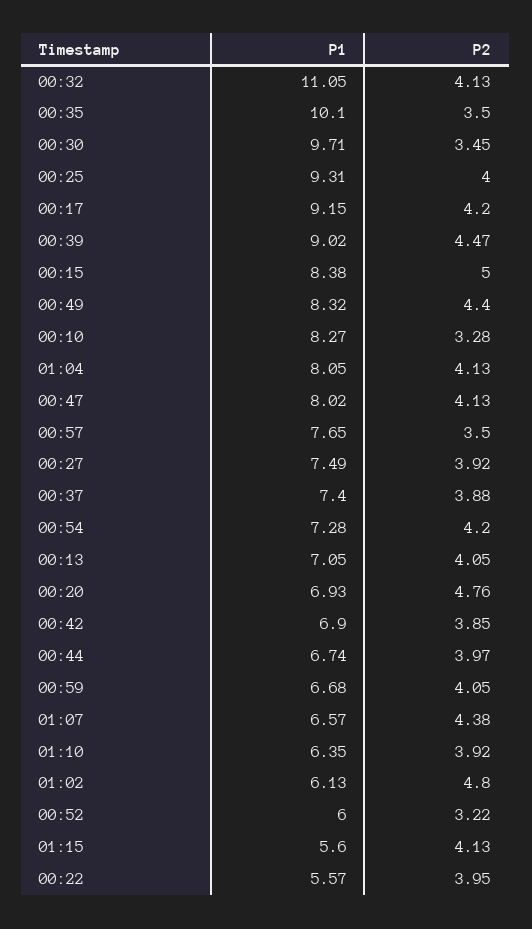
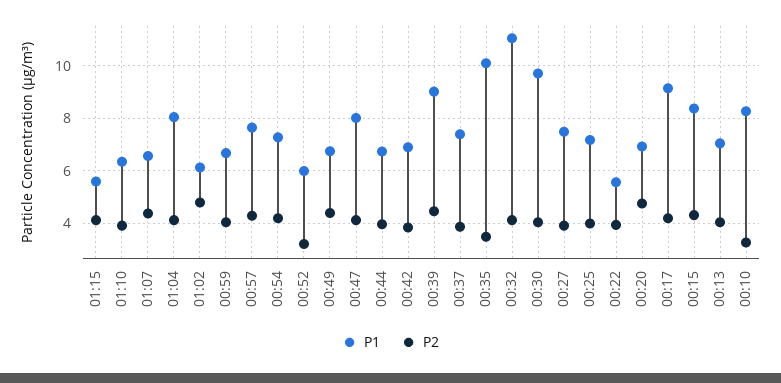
P2, 00:30: 3.45 -> 4
P1, 00:25: 9.31 -> 7.25
P2, 00:15: 5 -> 4.25
P1, 00:49: 8.32 -> 6.75
P2, 00:57: 3.5 -> 4.25

